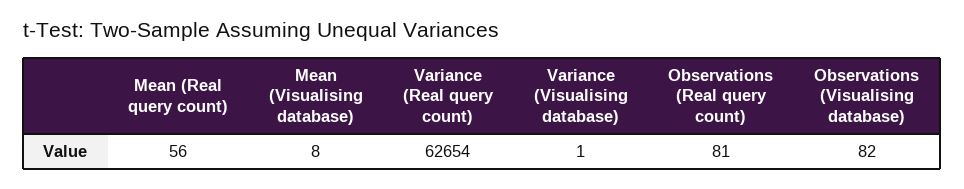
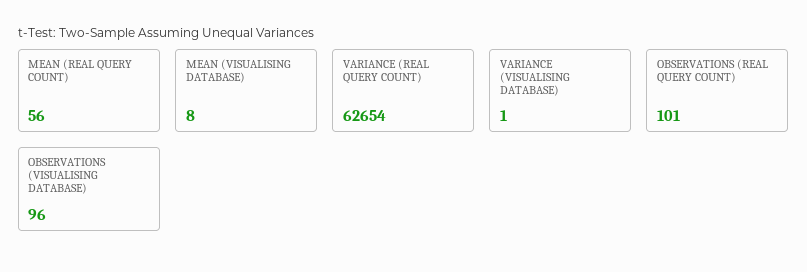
Observations (Real query count): 81 -> 101
Observations (Visualising database): 82 -> 96

